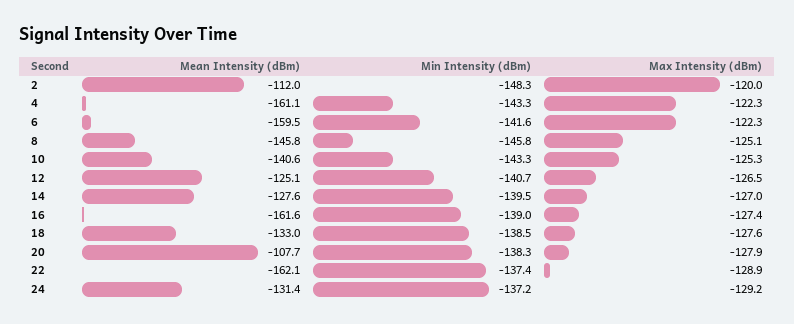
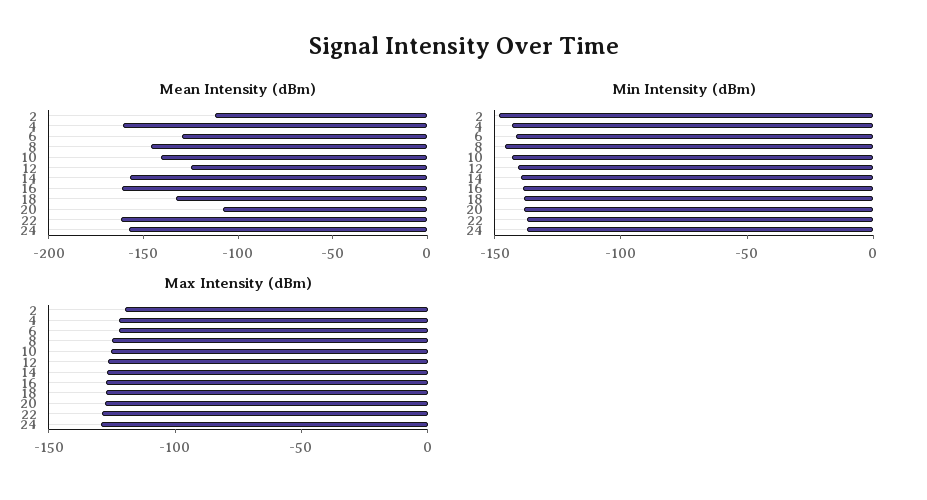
Mean Intensity (dBm), 6: -159.5 -> -130
Mean Intensity (dBm), 14: -127.6 -> -160
Mean Intensity (dBm), 24: -131.4 -> -160

